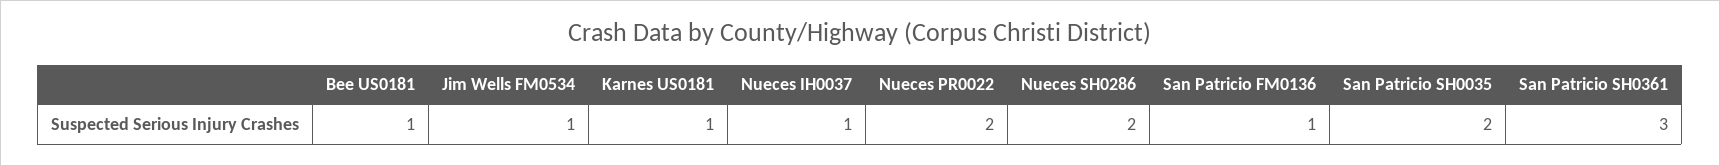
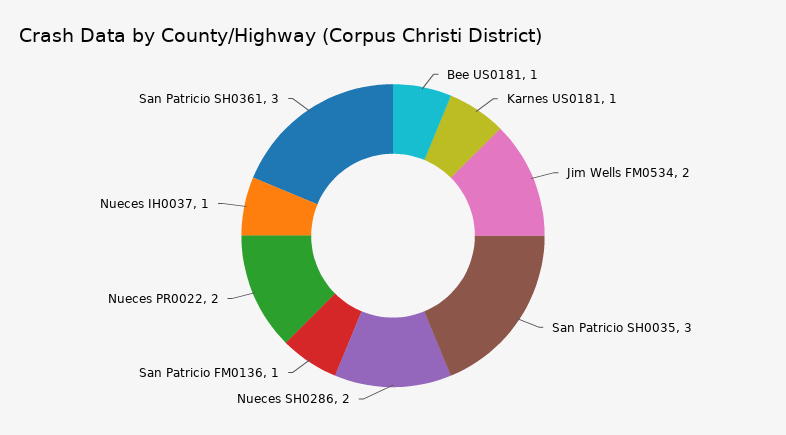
Jim Wells FM0534: 1 -> 2
San Patricio SH0035: 2 -> 3

